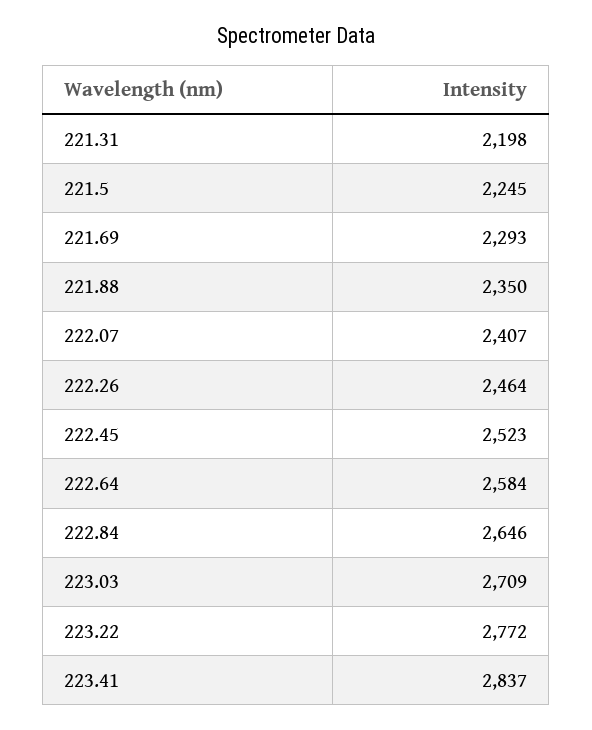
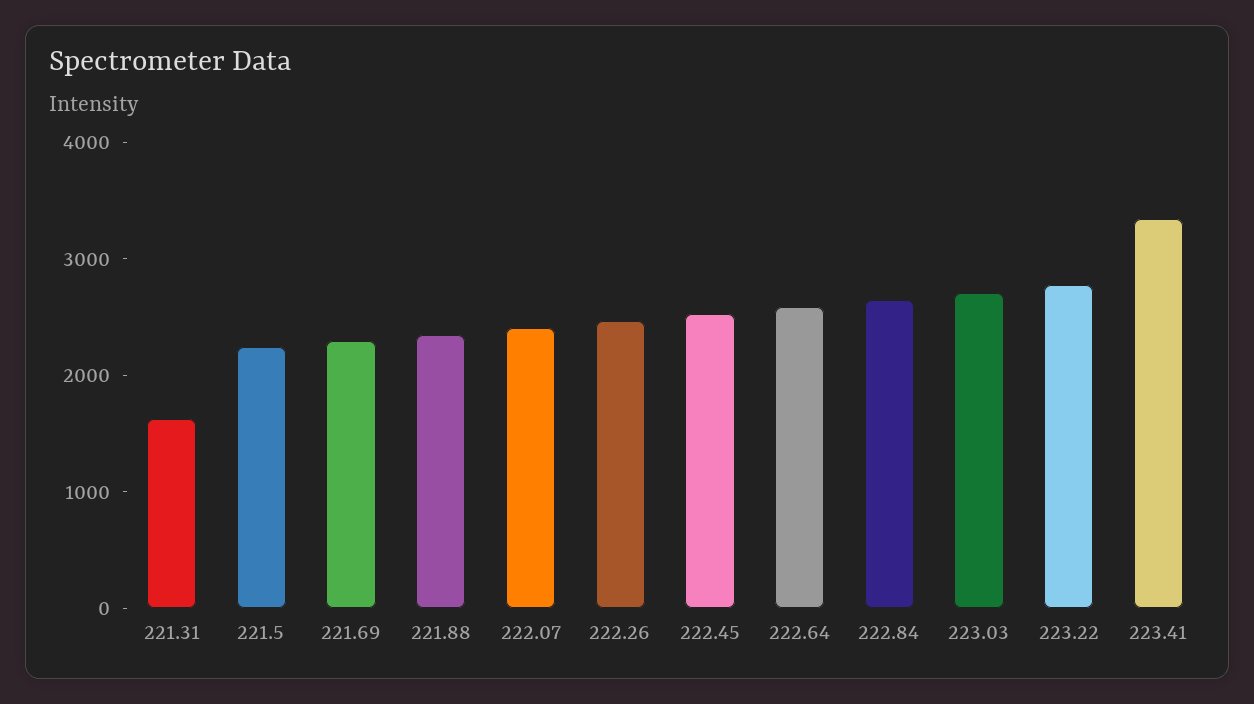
221.31: 2198 -> 1600
223.41: 2837 -> 3400

